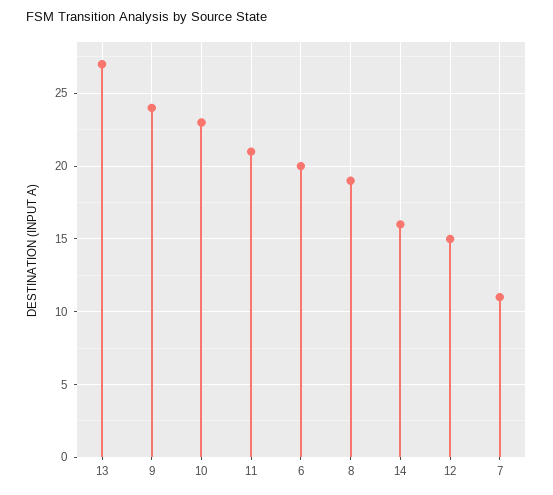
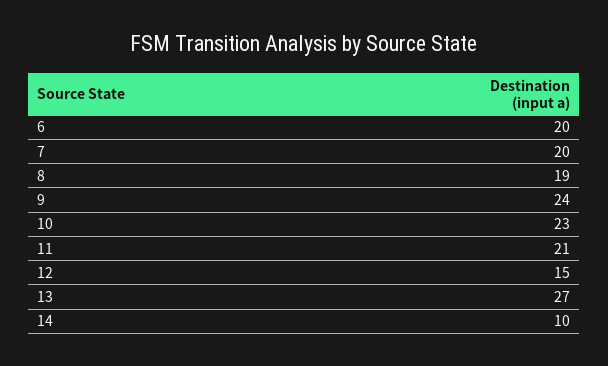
14: 16 -> 10
7: 11 -> 20

